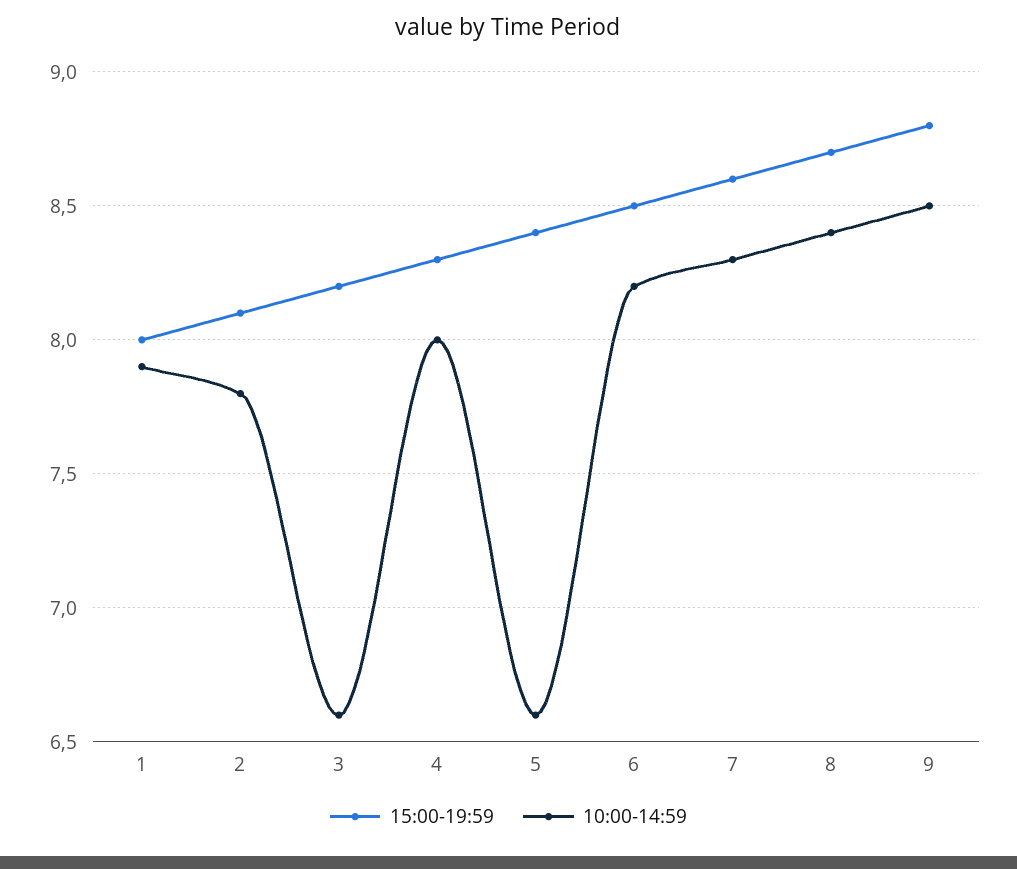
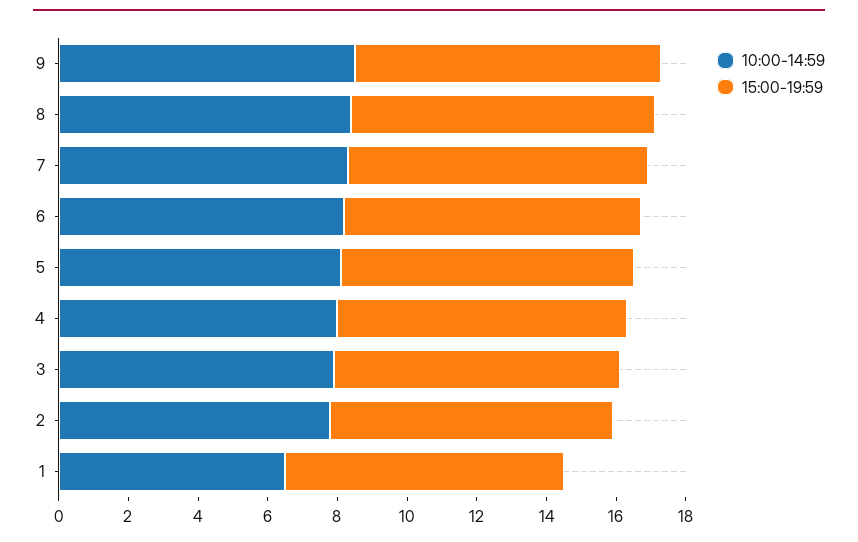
10:00-14:59, 1: 7.9 -> 6.5
10:00-14:59, 3: 6.6 -> 8
10:00-14:59, 5: 6.6 -> 8

